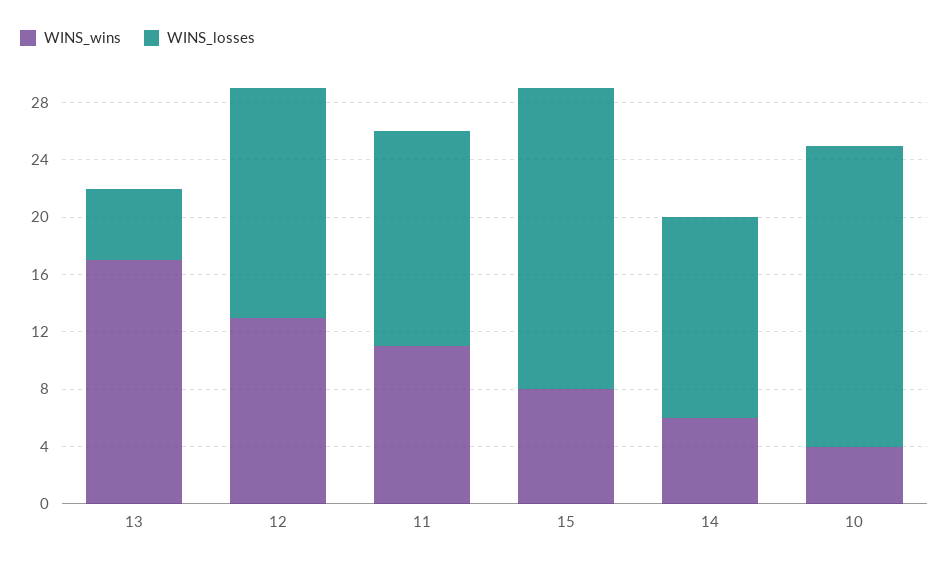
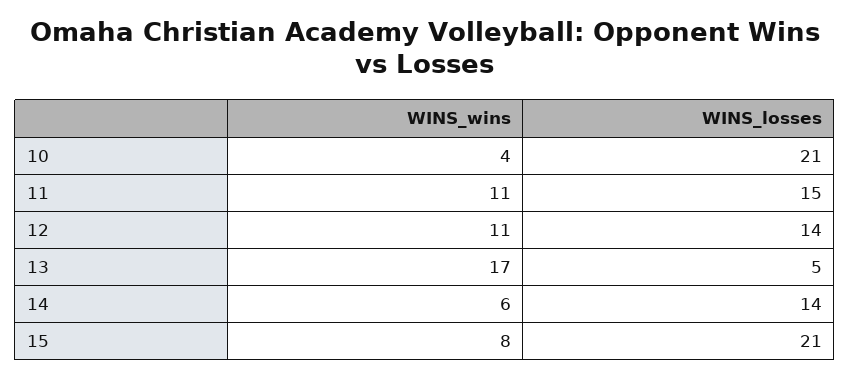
WINS_wins, 12: 13 -> 11
WINS_losses, 12: 16 -> 14

